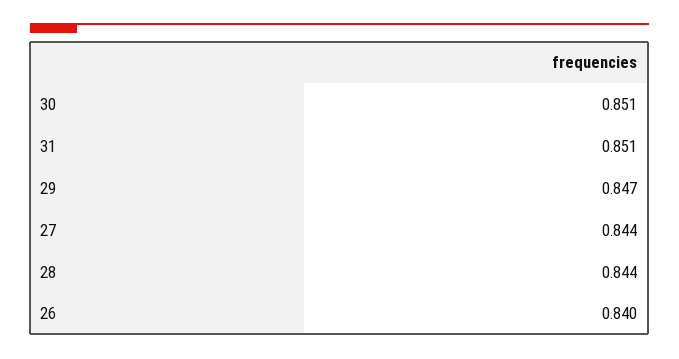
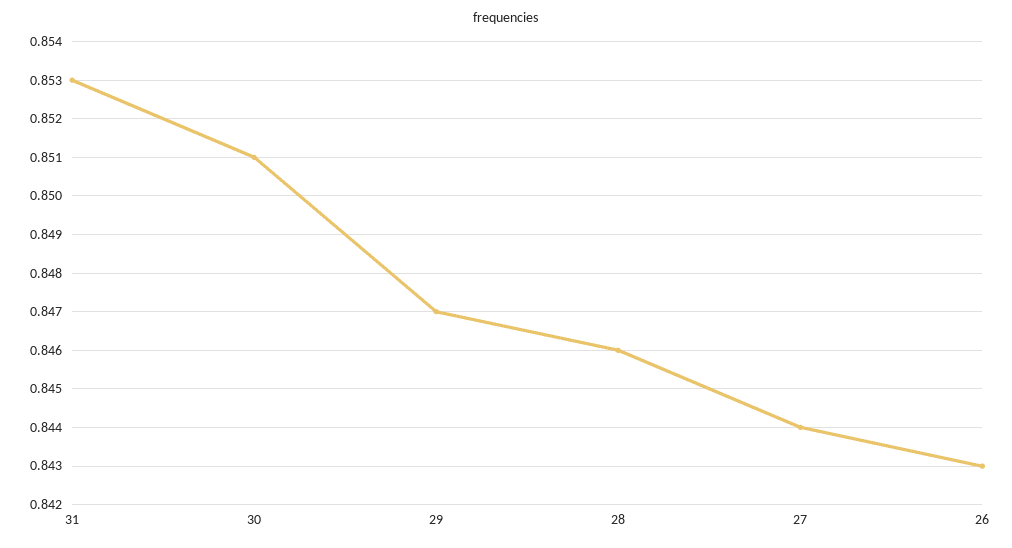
31: 0.851 -> 0.853
28: 0.844 -> 0.846
26: 0.84 -> 0.843

